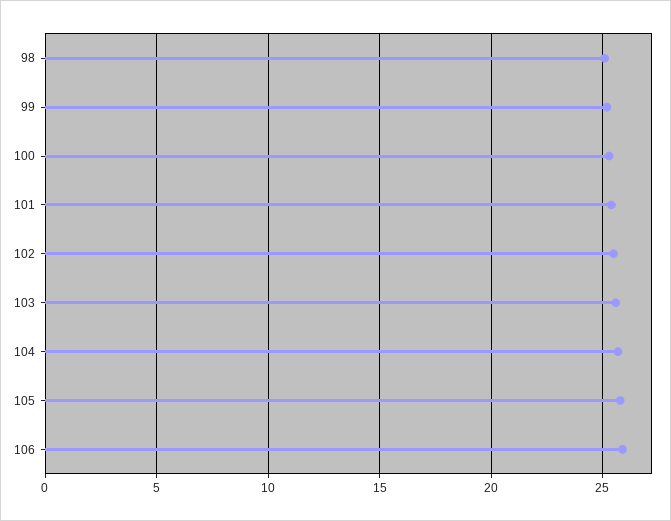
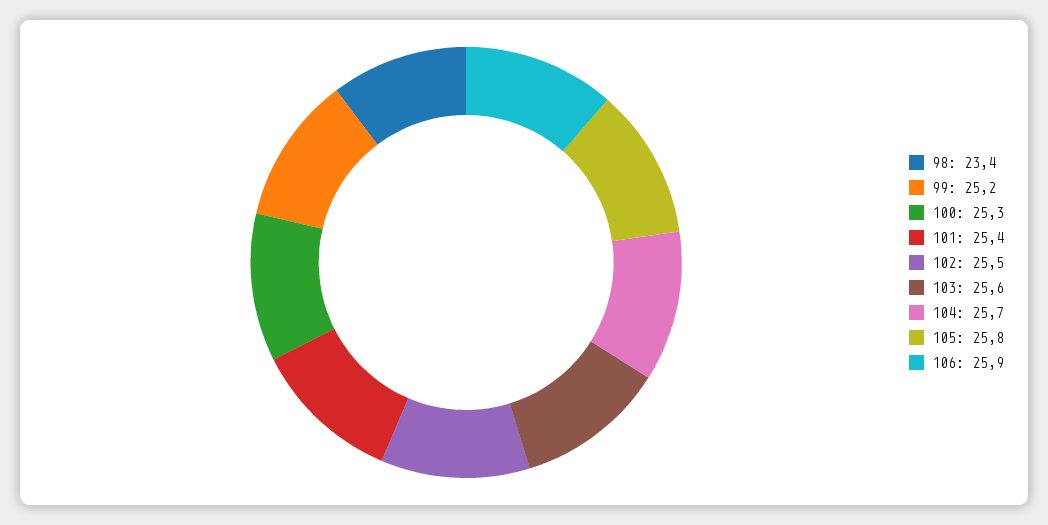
98: 25 -> 23.4

